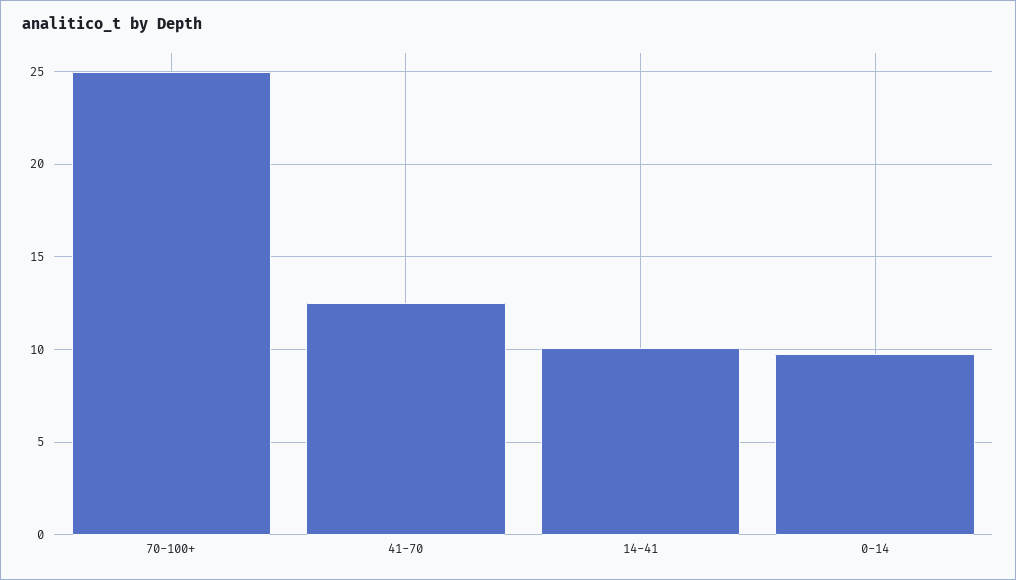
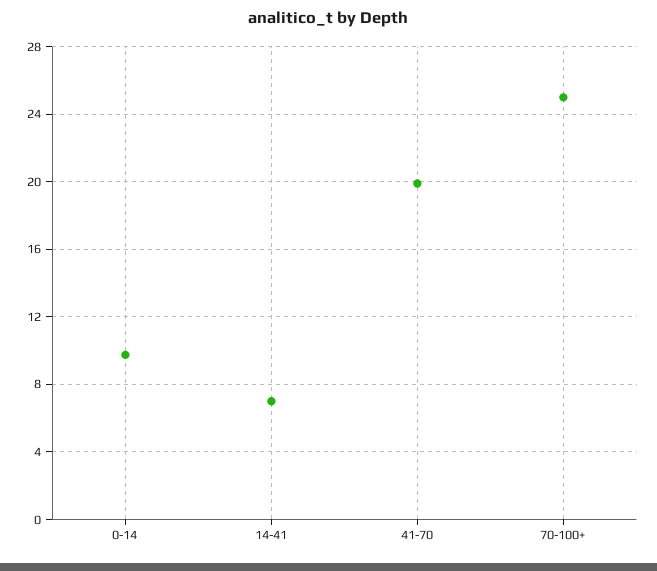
41-70: 12.5 -> 20
14-41: 10 -> 7

